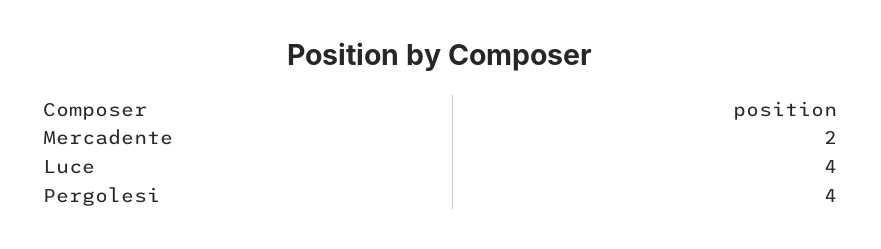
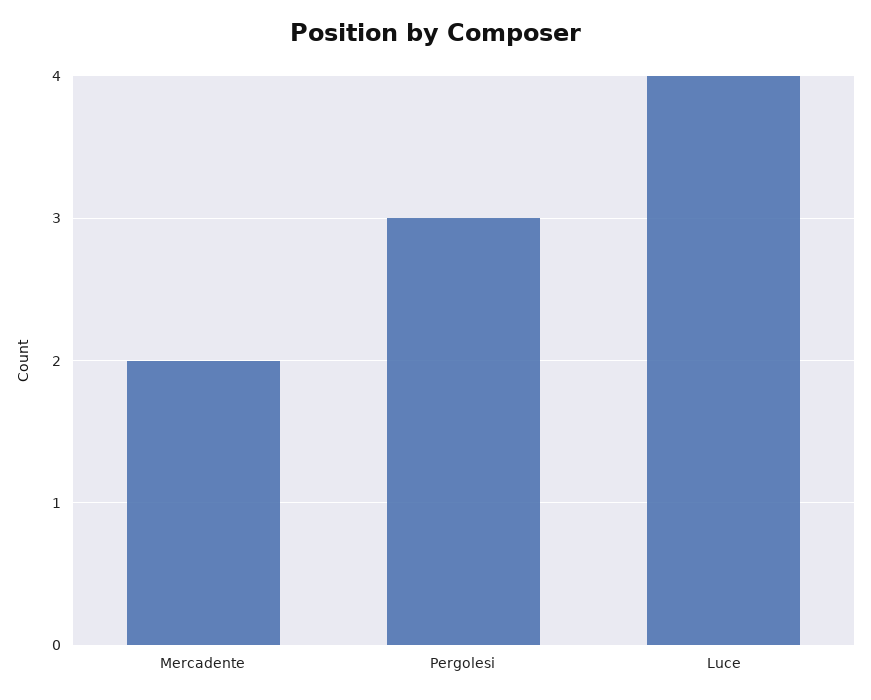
Pergolesi: 4 -> 3

